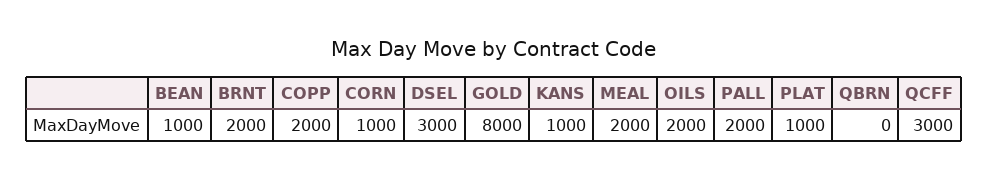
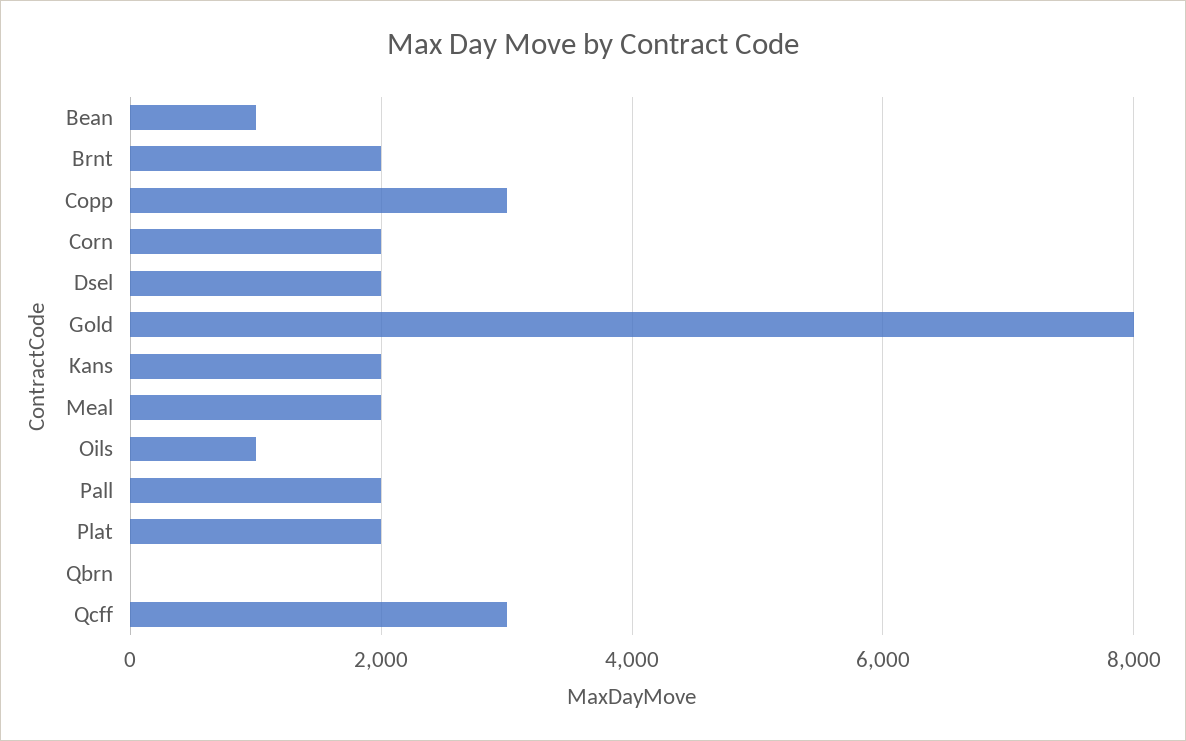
COPP: 2000 -> 3000
CORN: 1000 -> 2000
DSEL: 3000 -> 2000
KANS: 1000 -> 2000
OILS: 2000 -> 1000
PLAT: 1000 -> 2000

